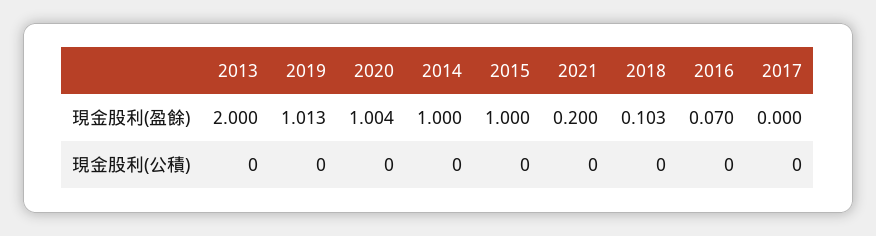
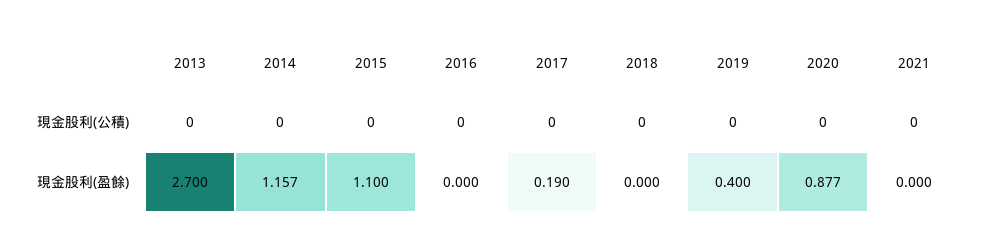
2013, 現金股利(盈餘): 2 -> 2.7
2019, 現金股利(盈餘): 1.013 -> 0.4
2020, 現金股利(盈餘): 1.004 -> 0.877
2014, 現金股利(盈餘): 1 -> 1.157
2015, 現金股利(盈餘): 1 -> 1.1
2021, 現金股利(盈餘): 0.2 -> 0
2018, 現金股利(盈餘): 0.103 -> 0
2016, 現金股利(盈餘): 0.07 -> 0
2017, 現金股利(盈餘): 0 -> 0.19

